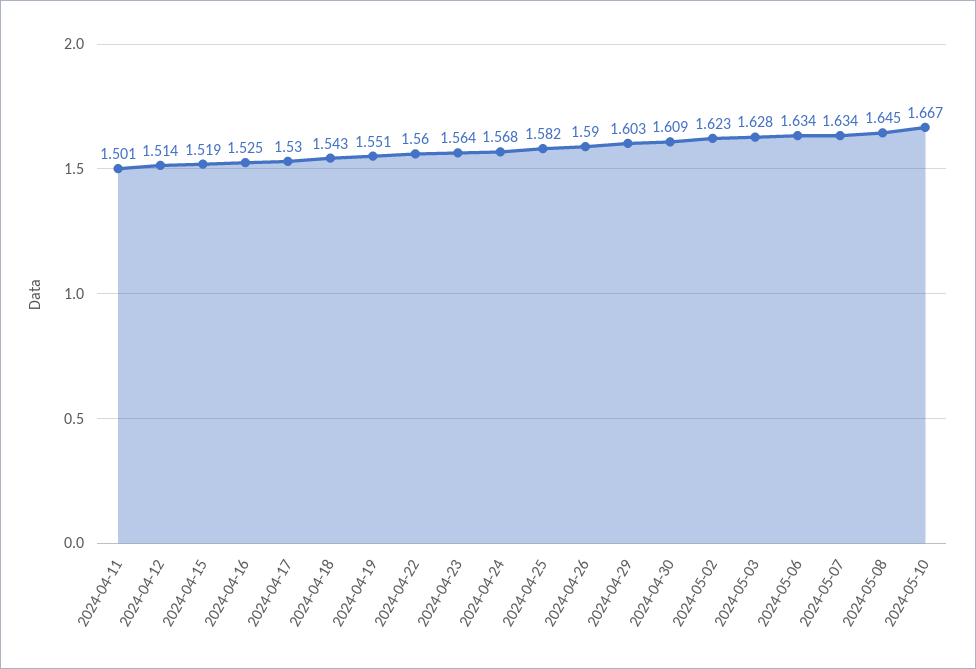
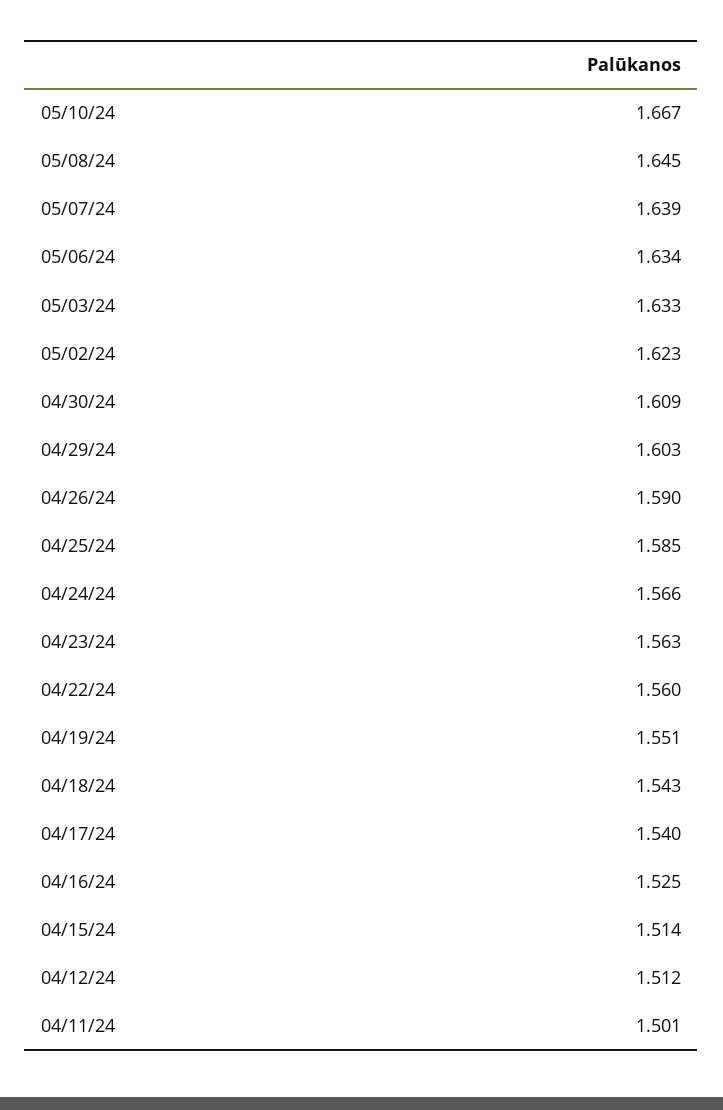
2024-04-12: 1.514 -> 1.512
2024-04-15: 1.519 -> 1.514
2024-04-17: 1.53 -> 1.54
2024-04-23: 1.564 -> 1.563
2024-04-24: 1.568 -> 1.566
2024-04-25: 1.582 -> 1.585
2024-05-03: 1.628 -> 1.633
2024-05-07: 1.634 -> 1.639

